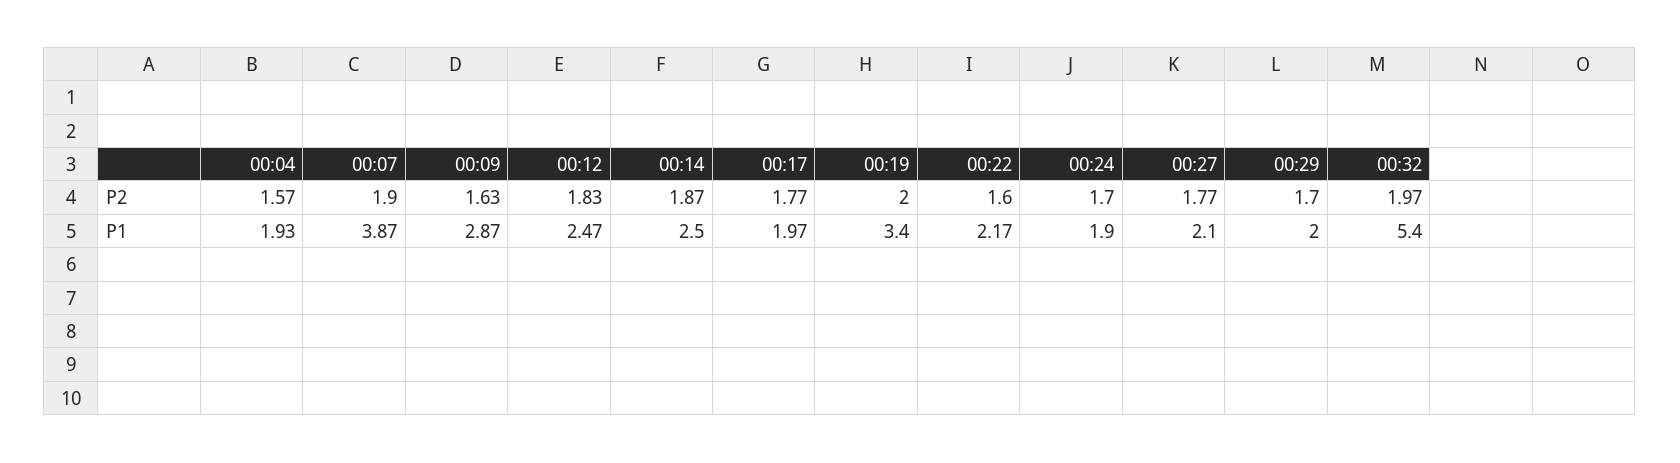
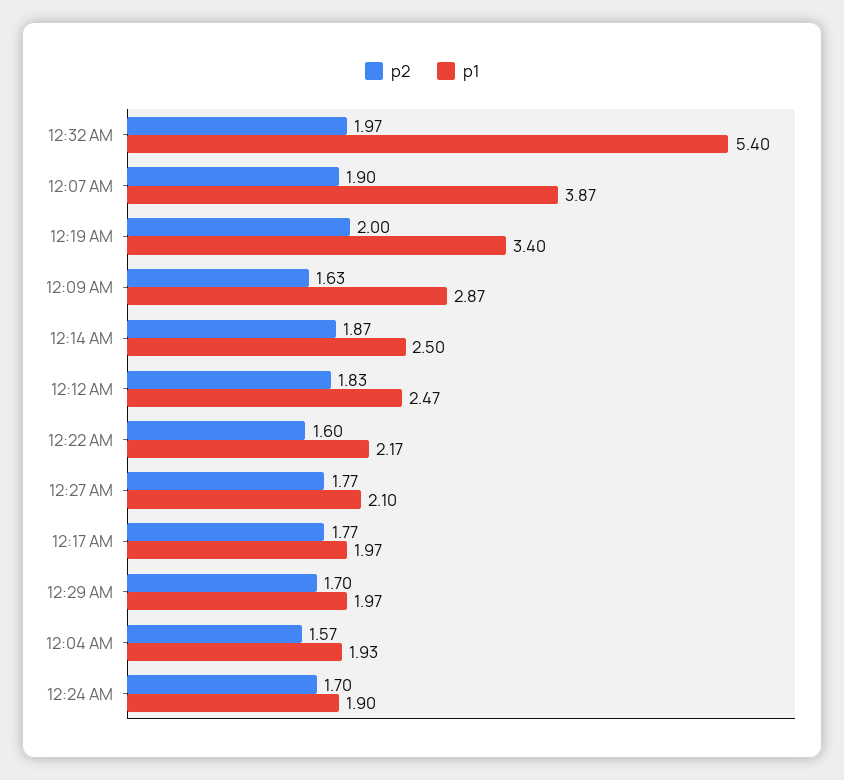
P1, 00:29: 2 -> 1.97

